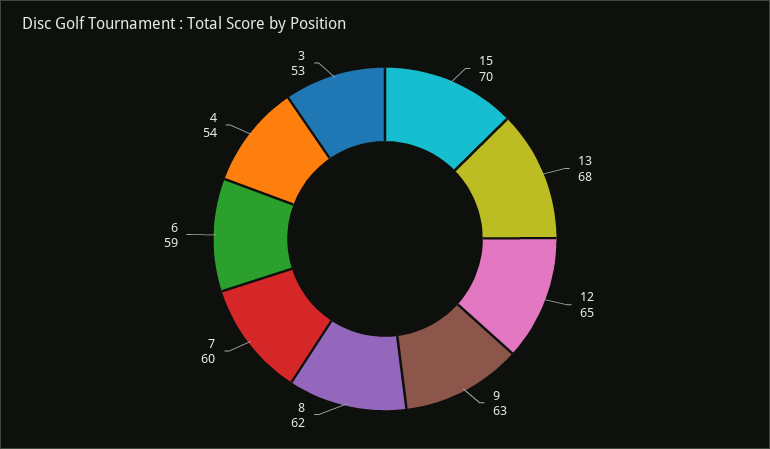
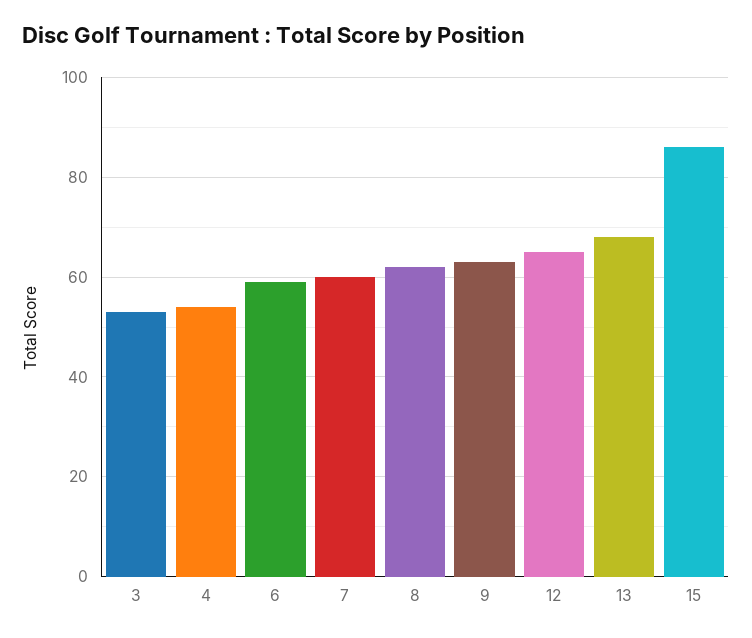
15: 70 -> 85

